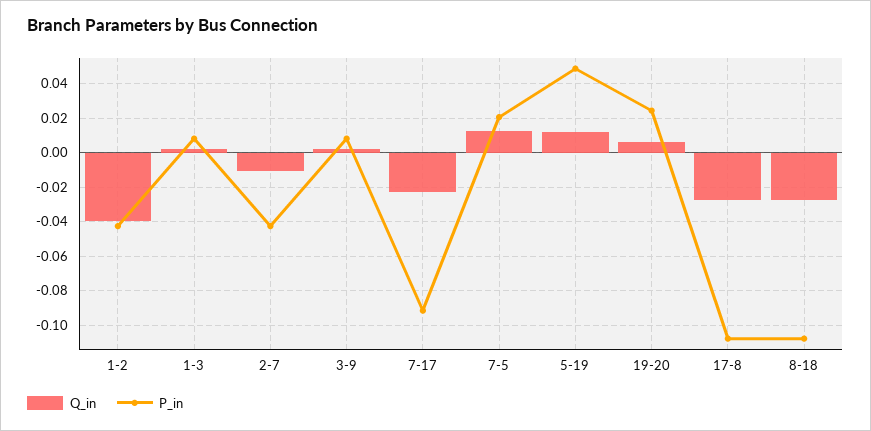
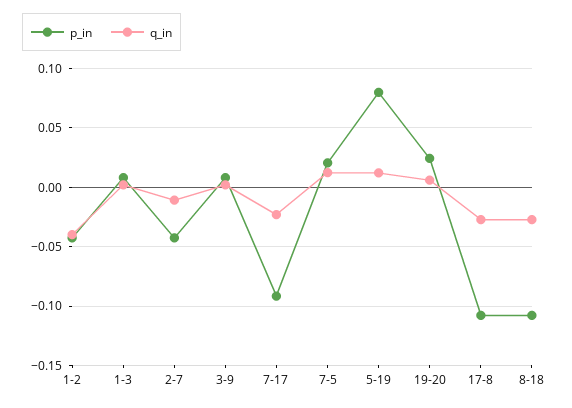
P_in, 5-19: 0.05 -> 0.08

